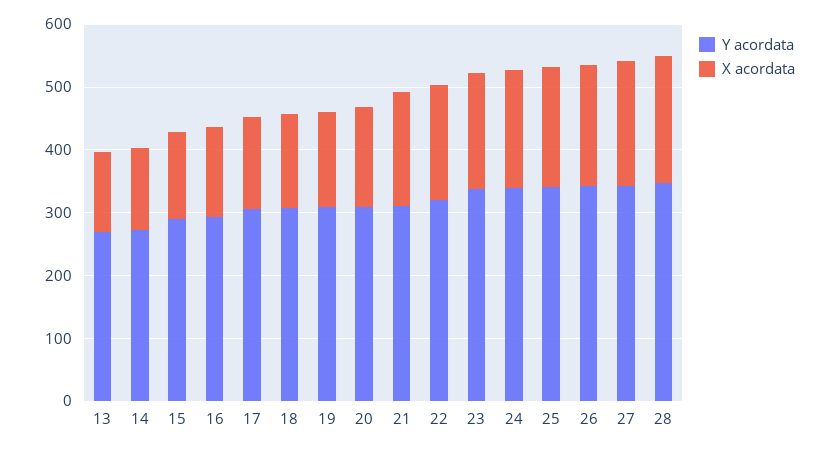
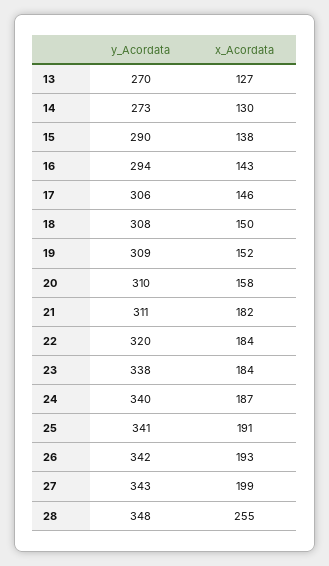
X acordata, 28: 200 -> 255

